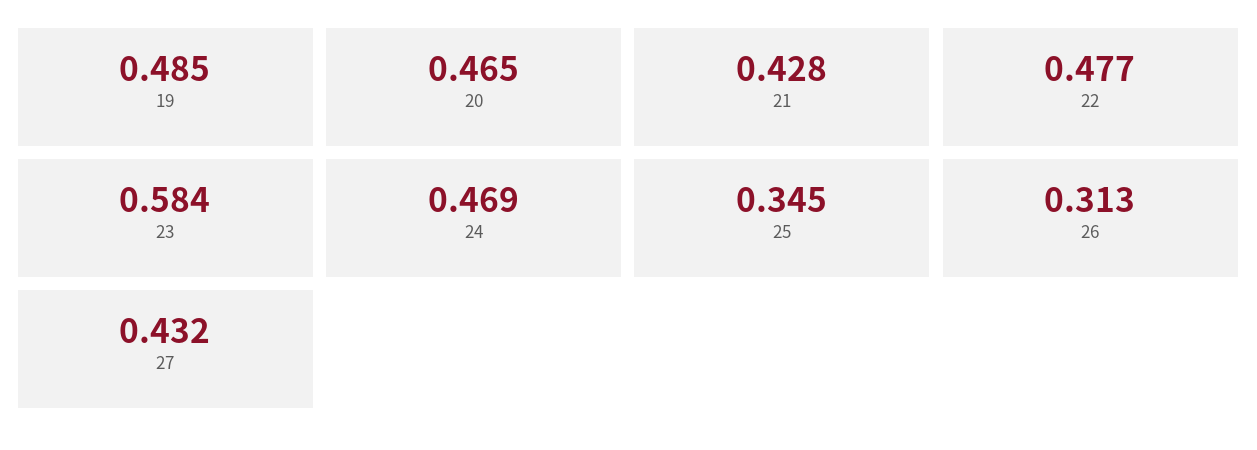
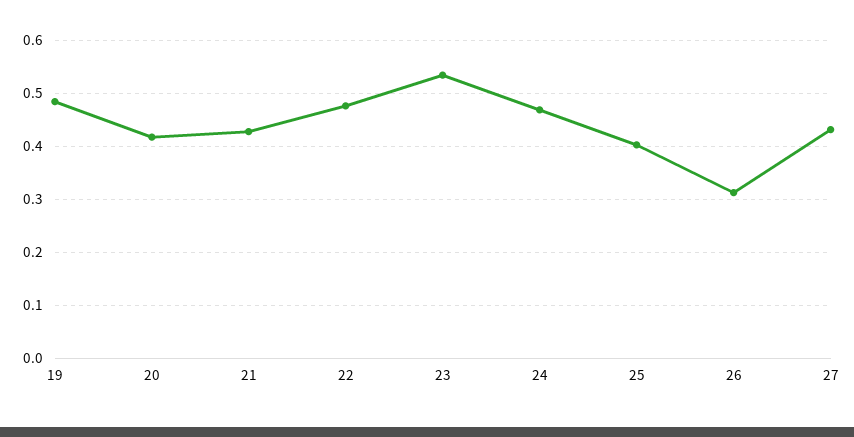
20: 0.465 -> 0.42
23: 0.584 -> 0.54
25: 0.345 -> 0.4

